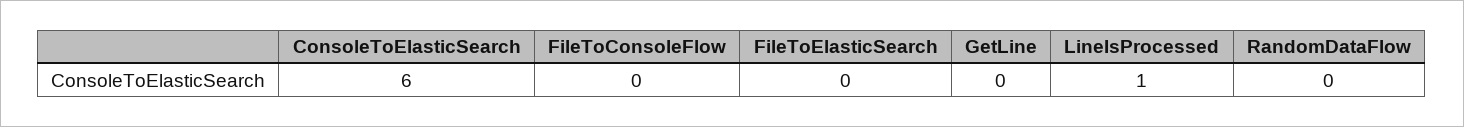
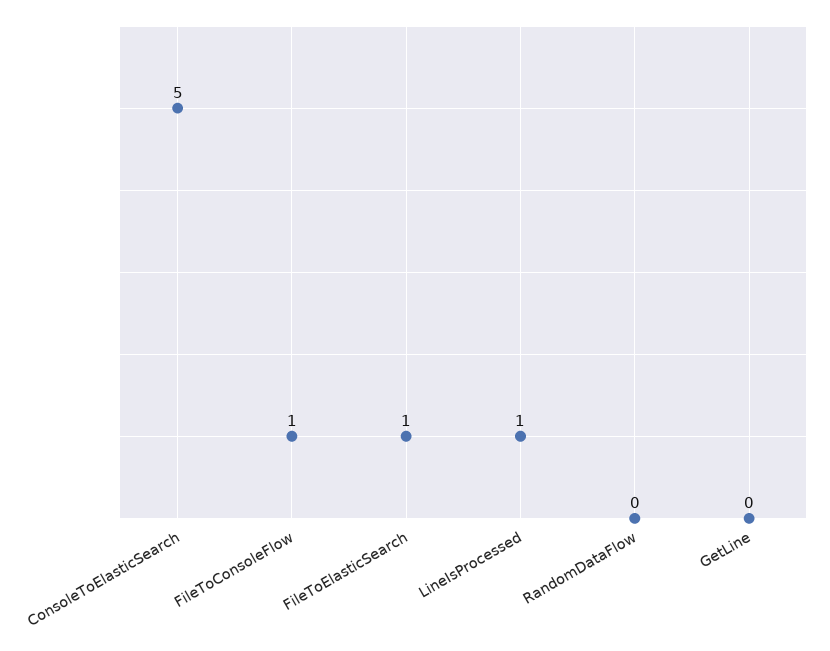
ConsoleToElasticSearch: 6 -> 5
FileToConsoleFlow: 0 -> 1
FileToElasticSearch: 0 -> 1

